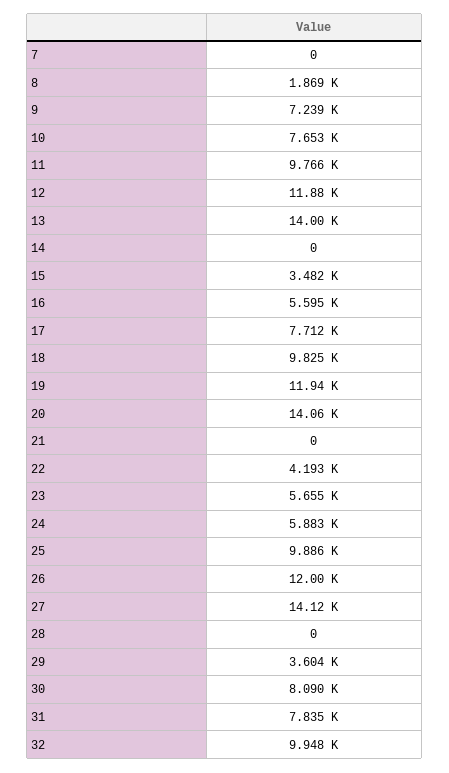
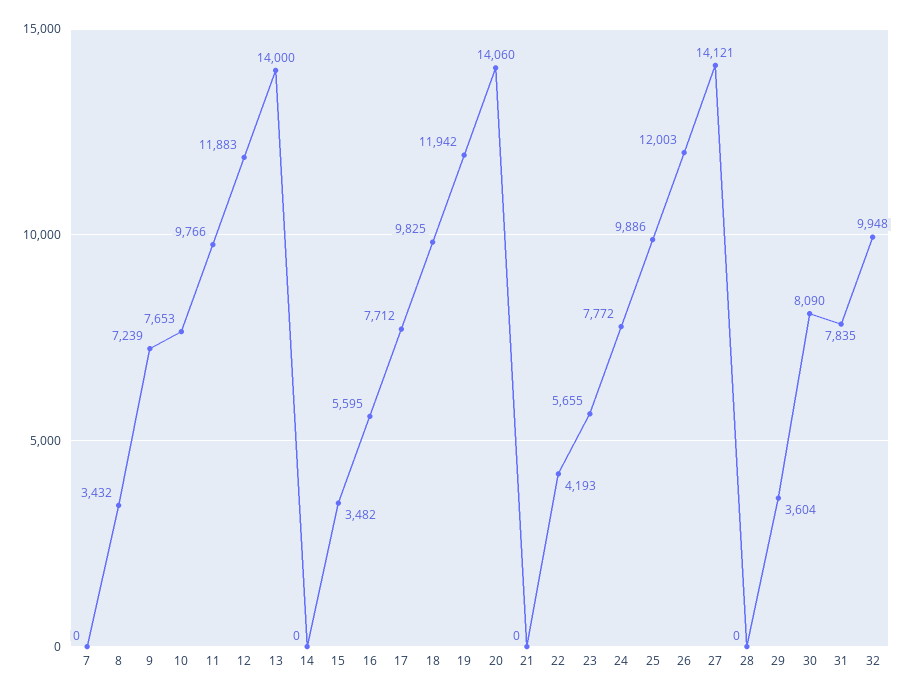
8: 1869 -> 3432
24: 5883 -> 7772

